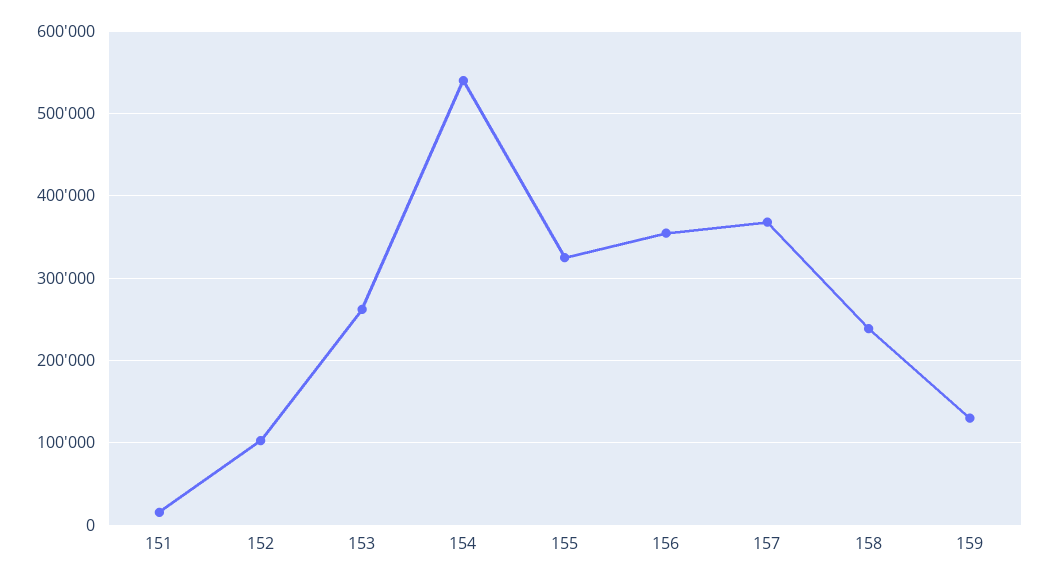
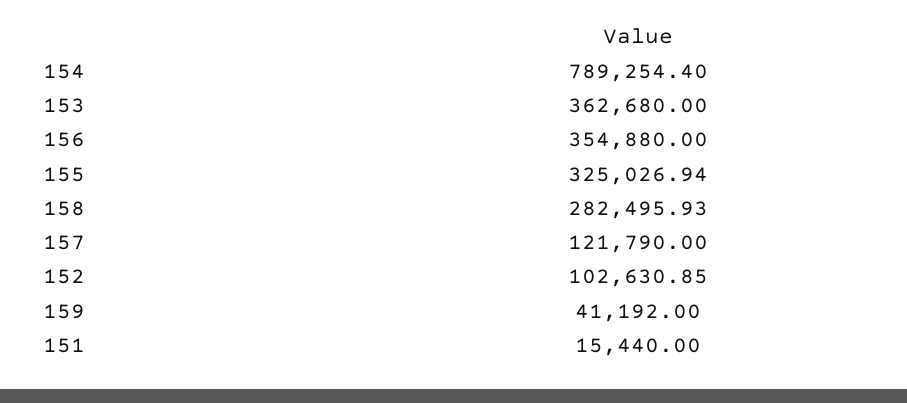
153: 260000 -> 362680
154: 540000 -> 789254.4
157: 370000 -> 121790
158: 240000 -> 282495.93
159: 130000 -> 41192

